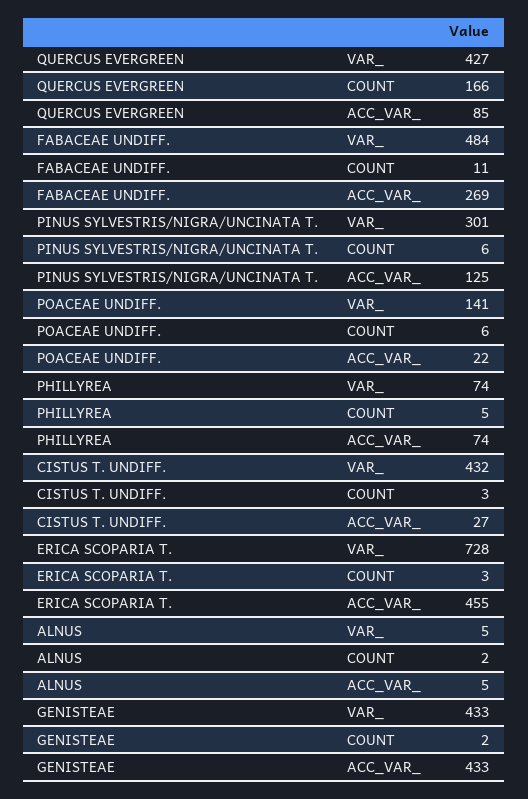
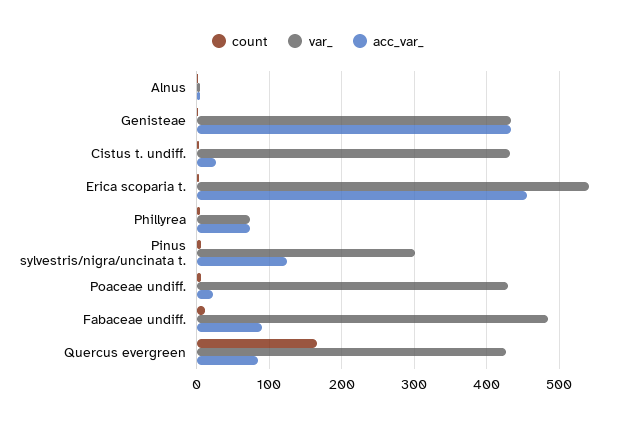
ACC_VAR_, FABACEAE UNDIFF.: 269 -> 90
VAR_, POACEAE UNDIFF.: 141 -> 430
VAR_, ERICA SCOPARIA T.: 728 -> 540

